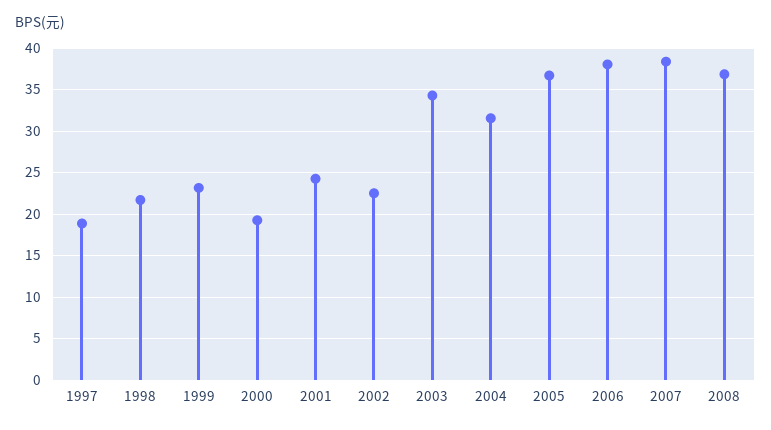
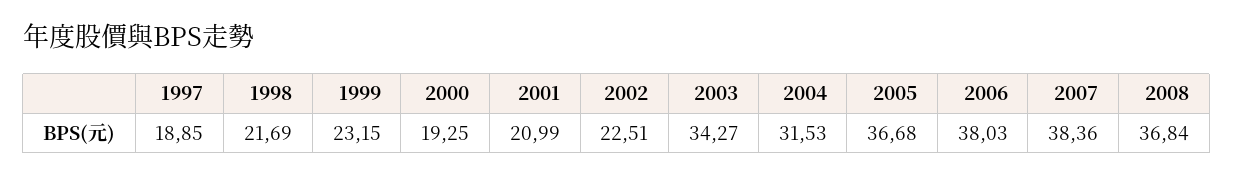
2001: 24 -> 20.99

